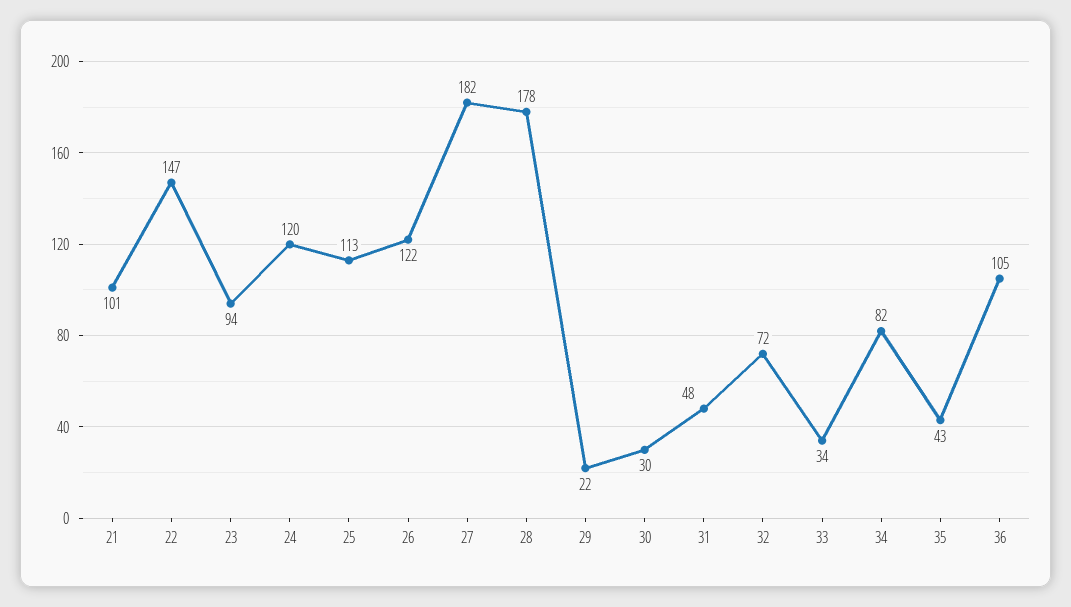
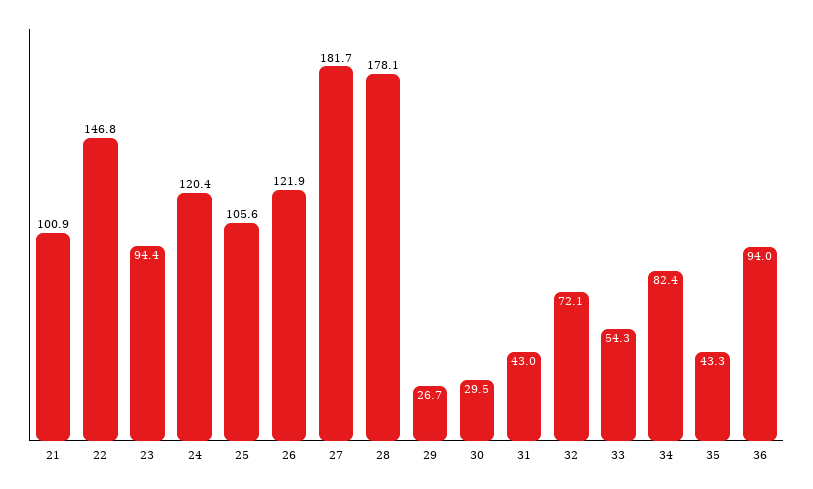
25: 113 -> 105.6
29: 22 -> 26.7
31: 48 -> 43
33: 34 -> 54.3
36: 105 -> 94

